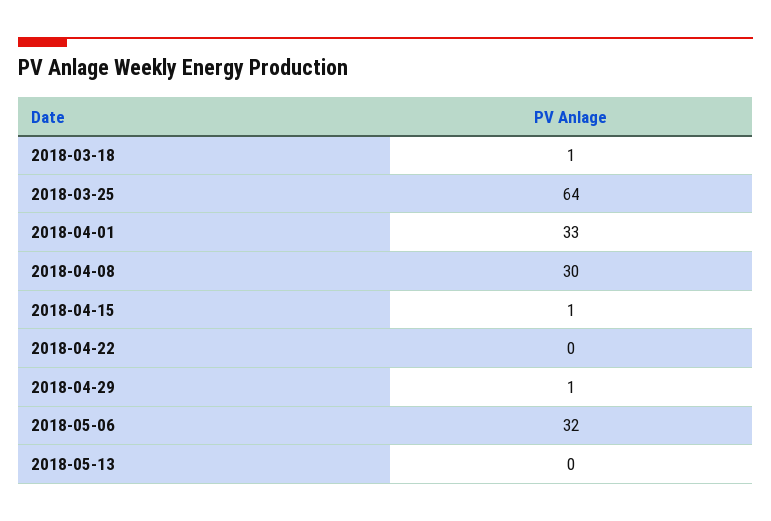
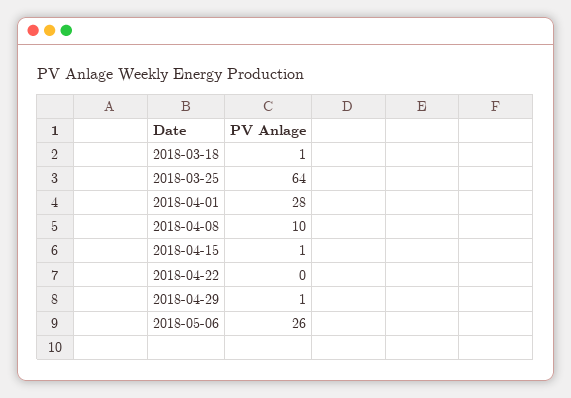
2018-04-01: 33 -> 28
2018-04-08: 30 -> 10
2018-05-06: 32 -> 26
2018-05-13: 0 -> none

